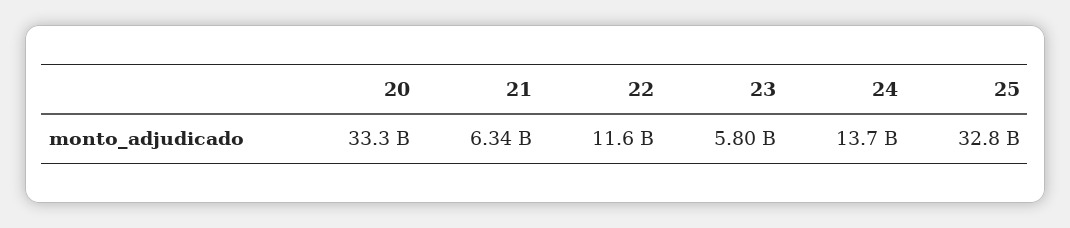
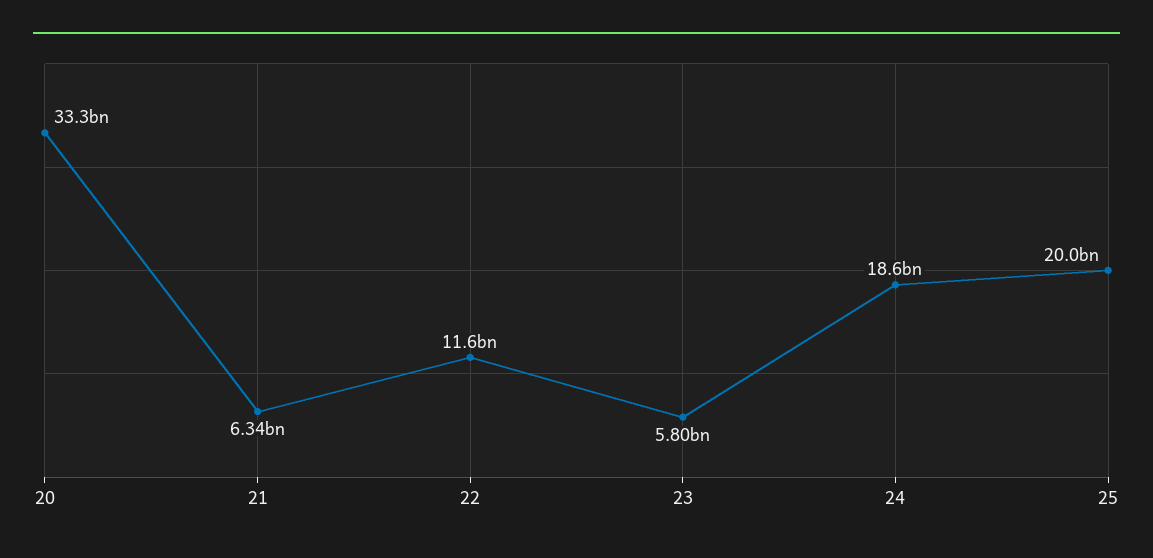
24: 13700000000 -> 18600000000
25: 32800000000 -> 20000000000

